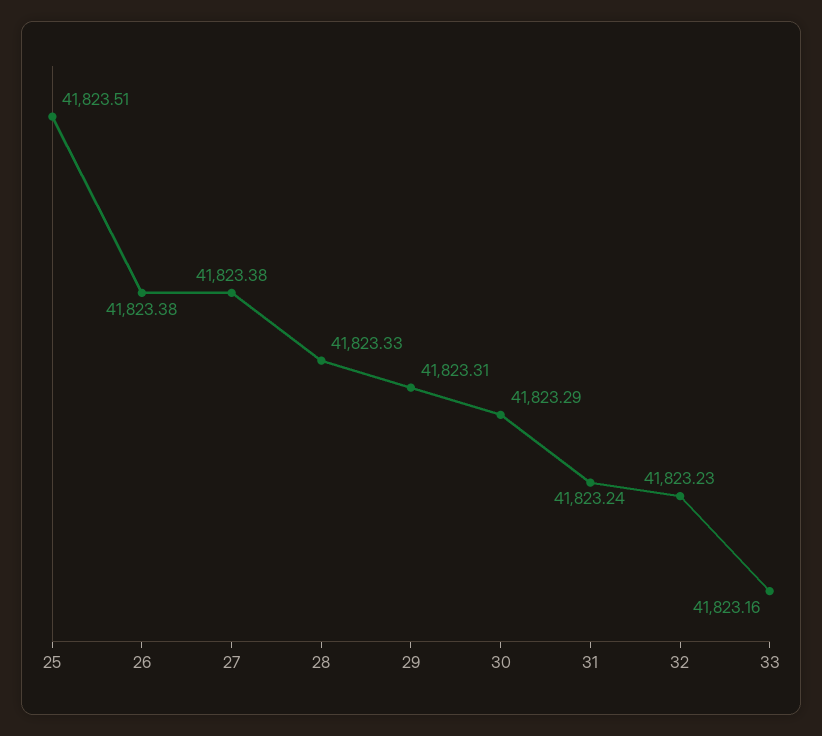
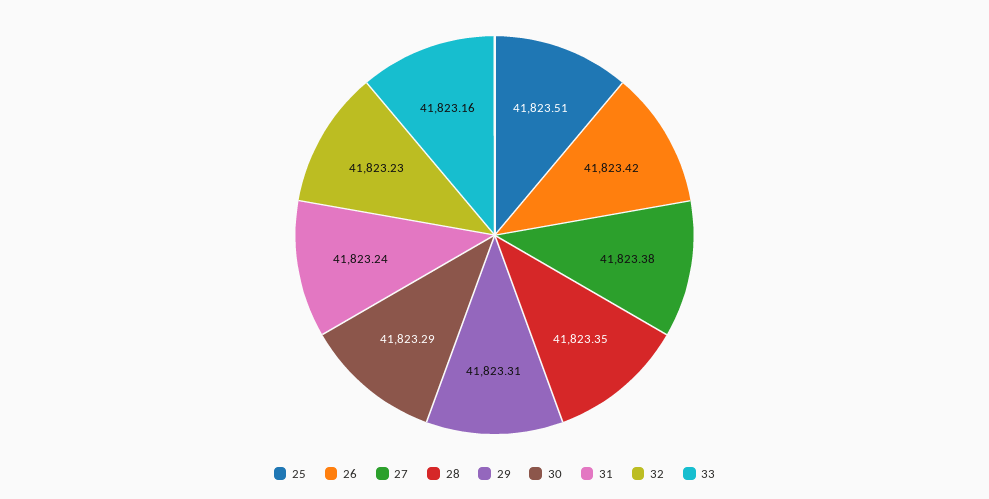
26: 41823.38 -> 41823.42
28: 41823.33 -> 41823.35

